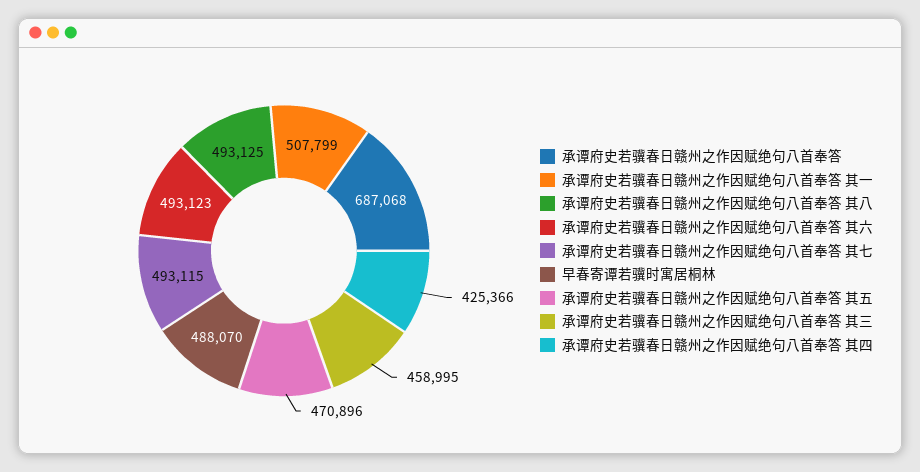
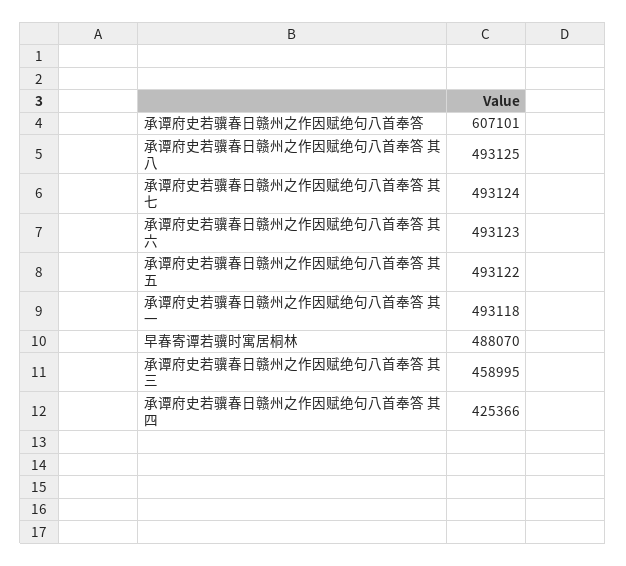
承谭府史若骥春日赣州之作因赋绝句八首奉答: 687068 -> 607101
承谭府史若骥春日赣州之作因赋绝句八首奉答 其一: 507799 -> 493118
承谭府史若骥春日赣州之作因赋绝句八首奉答 其七: 493115 -> 493124
承谭府史若骥春日赣州之作因赋绝句八首奉答 其五: 470896 -> 493122

